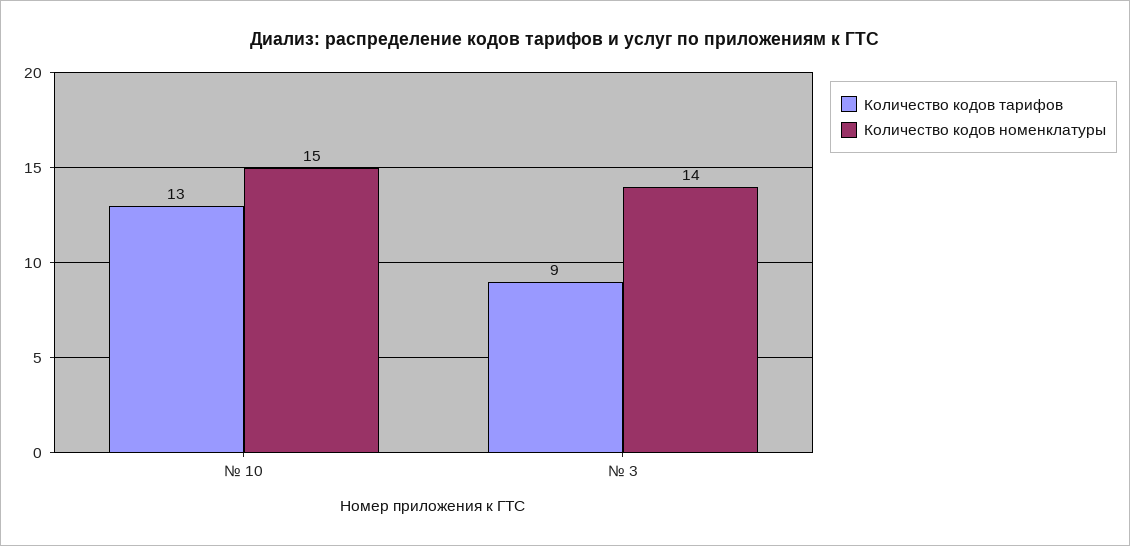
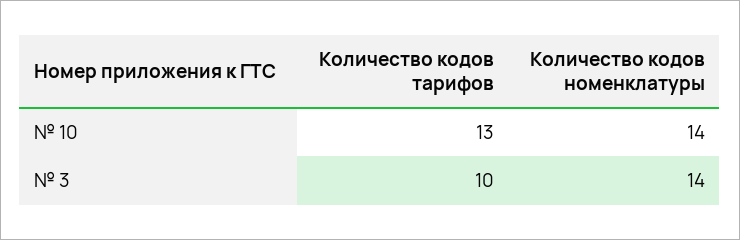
Количество кодов номенклатуры, № 10: 15 -> 14
Количество кодов тарифов, № 3: 9 -> 10

